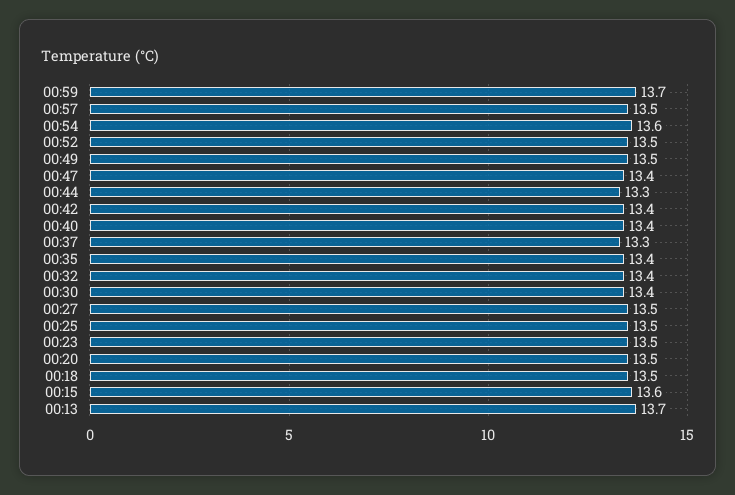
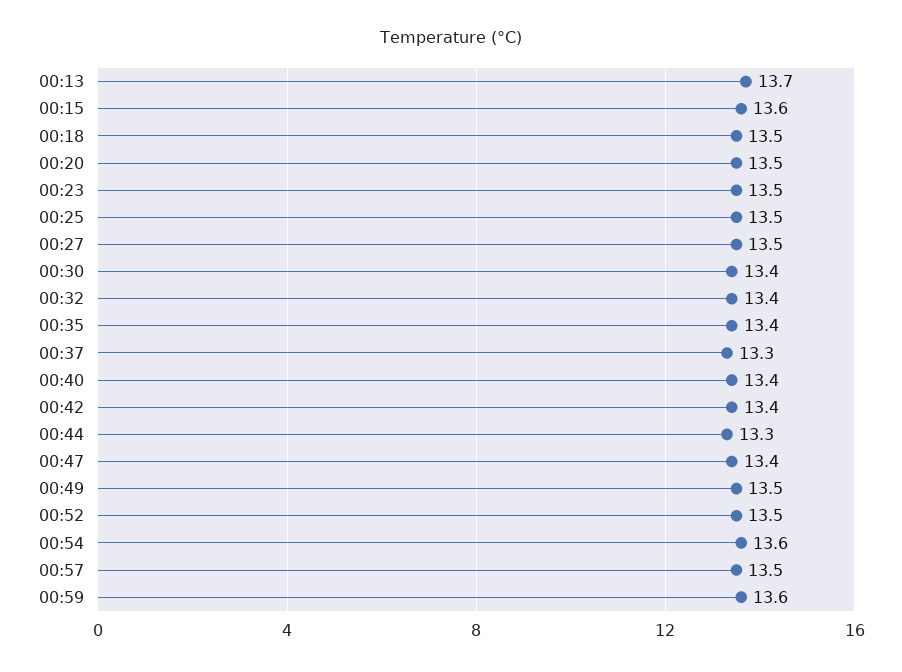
00:59: 13.7 -> 13.6

